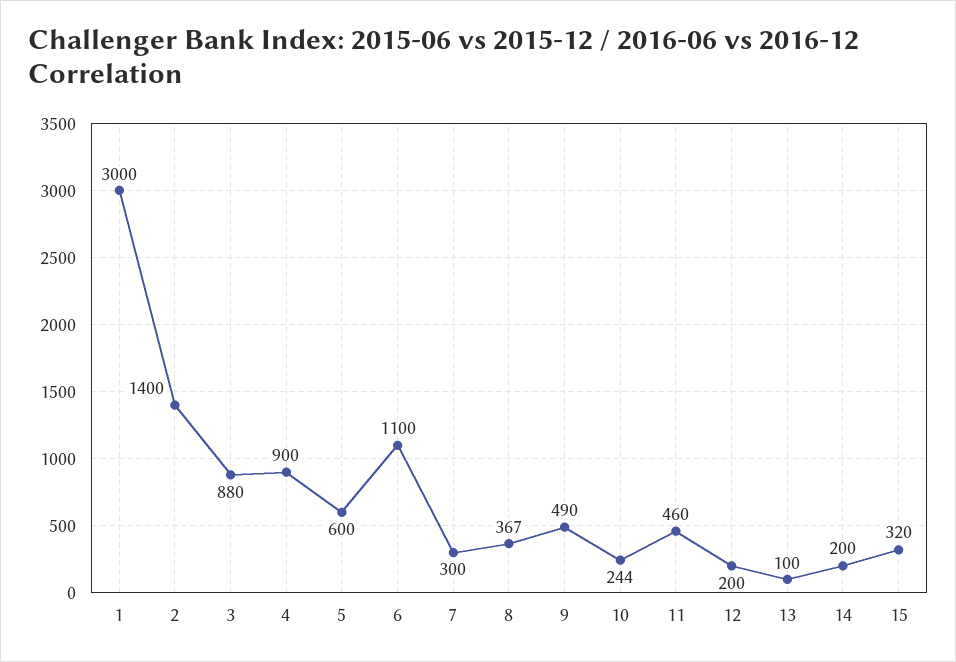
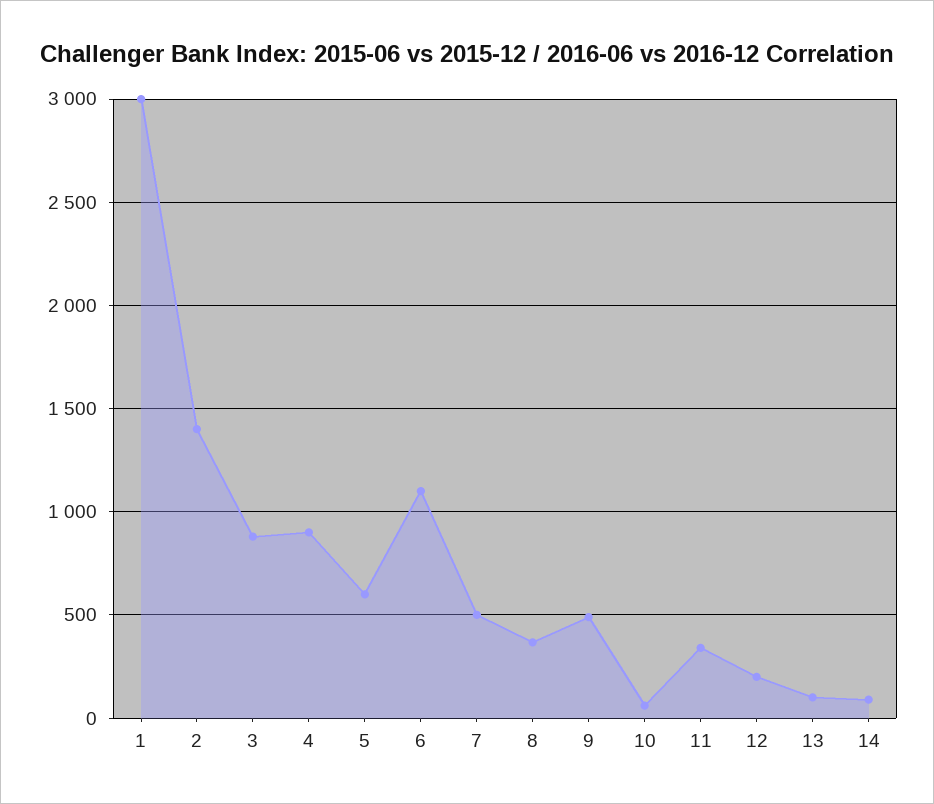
7: 300 -> 500
10: 244 -> 50
11: 460 -> 350
14: 200 -> 100
15: 320 -> none

